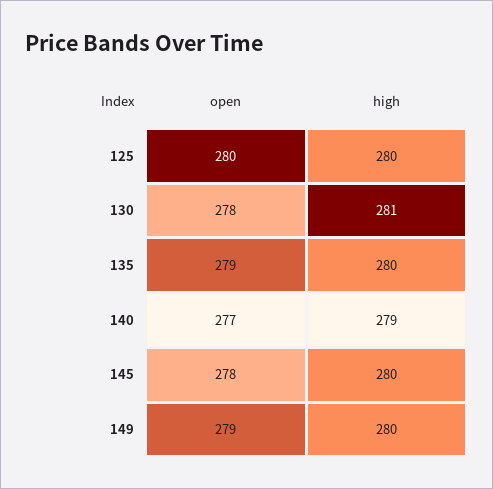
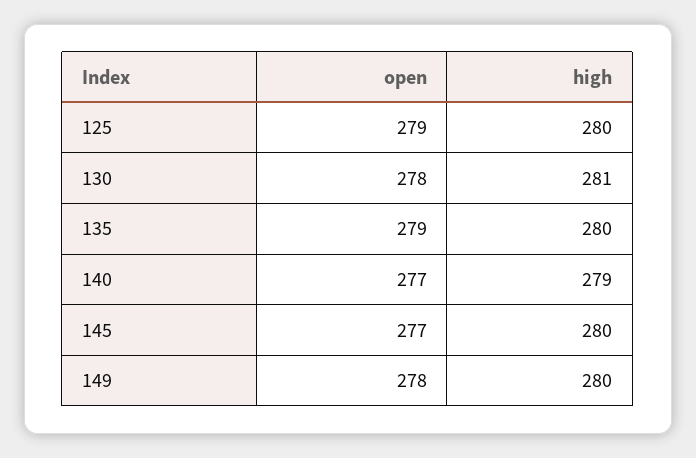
open, 125: 280 -> 279
open, 145: 278 -> 277
open, 149: 279 -> 278

